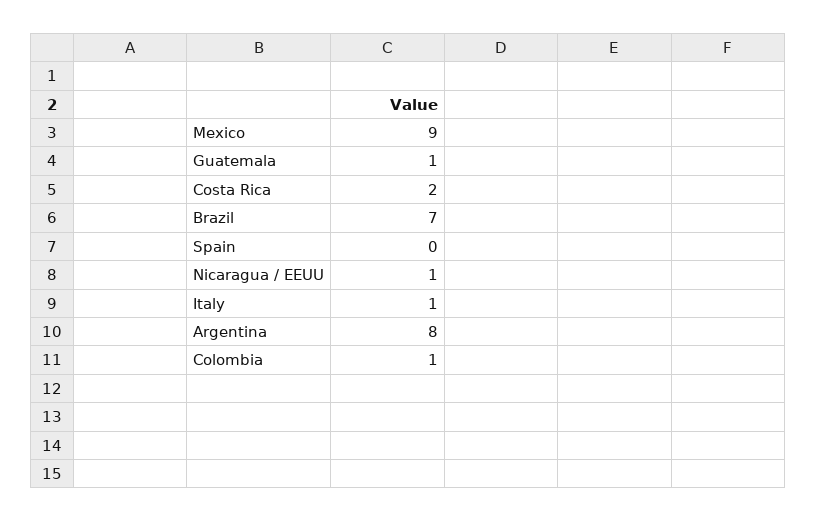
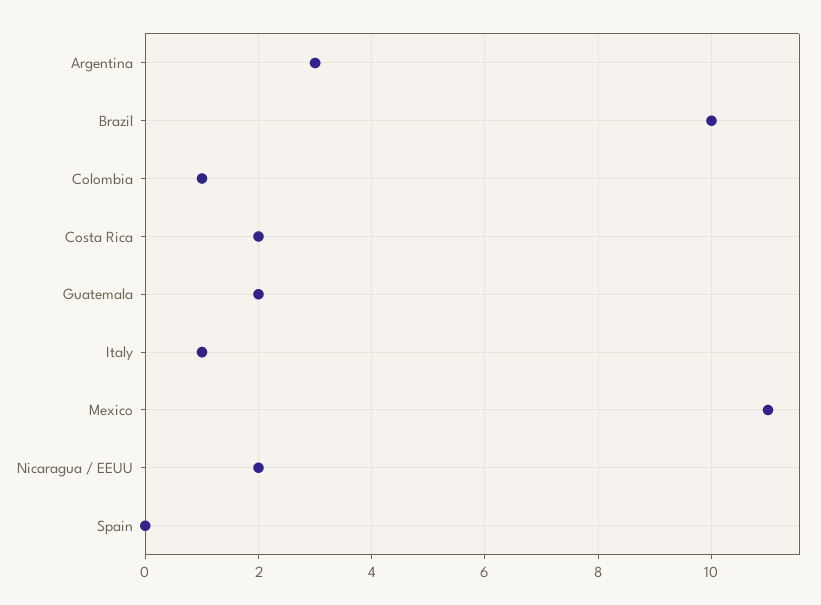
Mexico: 9 -> 11
Guatemala: 1 -> 2
Brazil: 7 -> 10
Nicaragua / EEUU: 1 -> 2
Argentina: 8 -> 3

